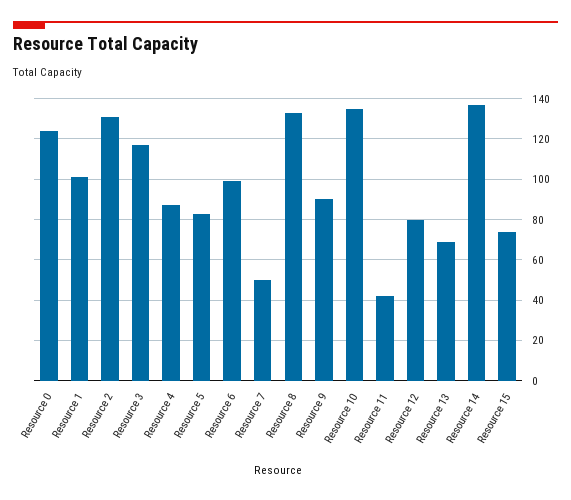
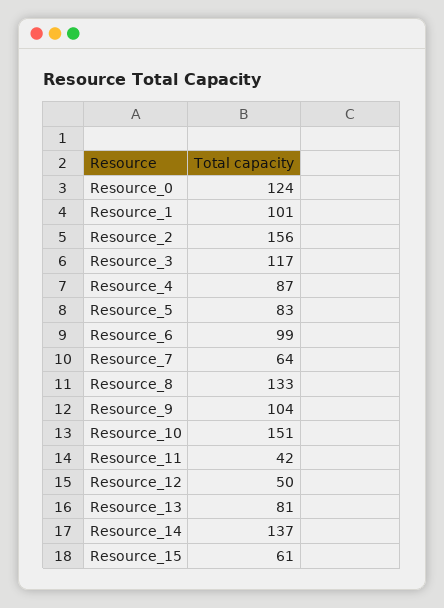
Resource 2: 130 -> 156
Resource 7: 50 -> 64
Resource 9: 90 -> 104
Resource 10: 135 -> 151
Resource 12: 80 -> 50
Resource 13: 70 -> 81
Resource 15: 75 -> 61

